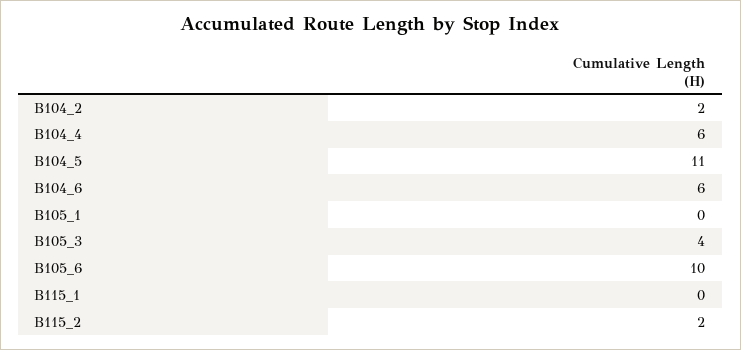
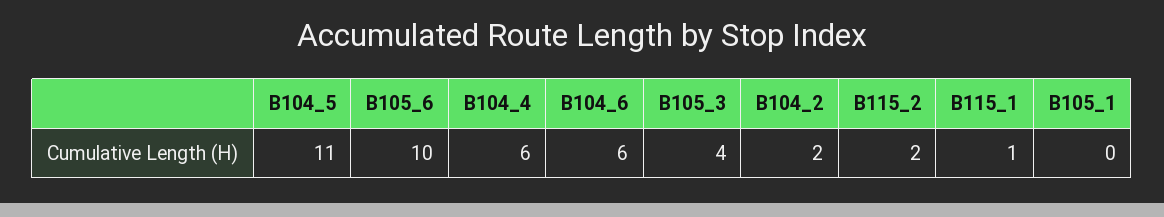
B115_1: 0 -> 1

